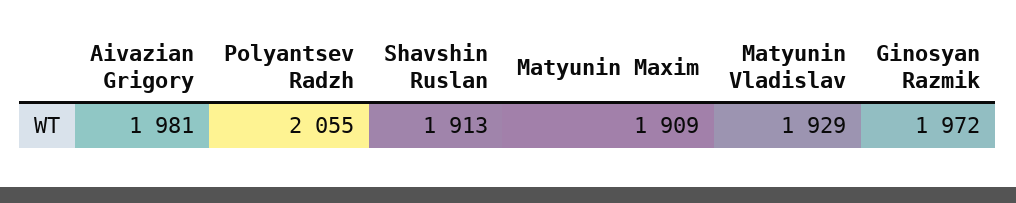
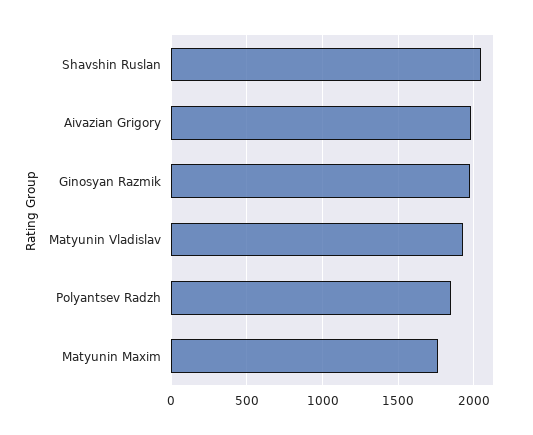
Polyantsev Radzh: 2055 -> 1850
Shavshin Ruslan: 1913 -> 2050
Matyunin Maxim: 1909 -> 1750

